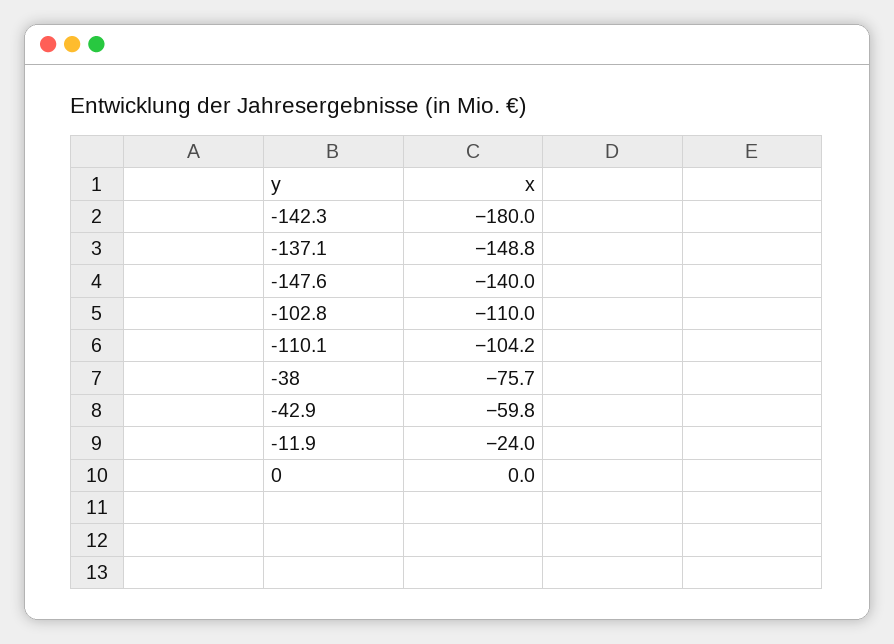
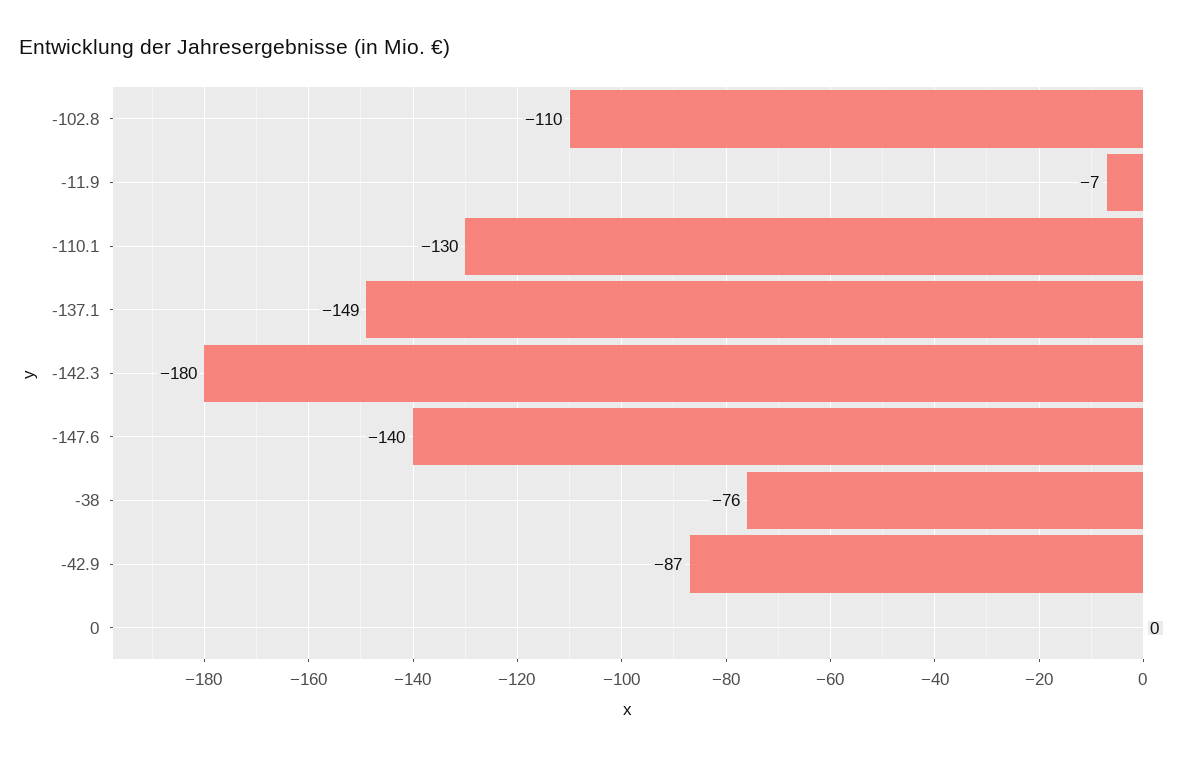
-110.1: -104.2 -> -130
-42.9: -59.8 -> -87
-11.9: -24 -> -7

